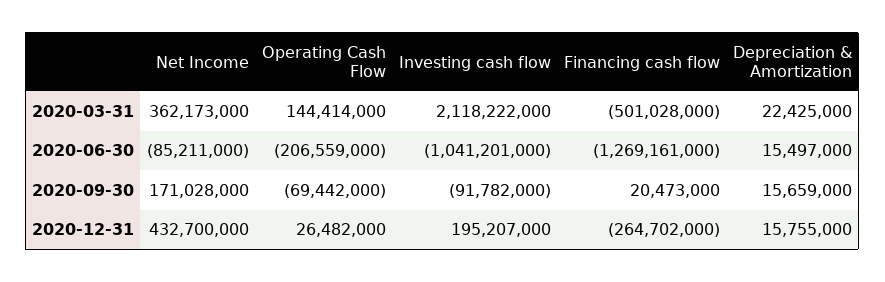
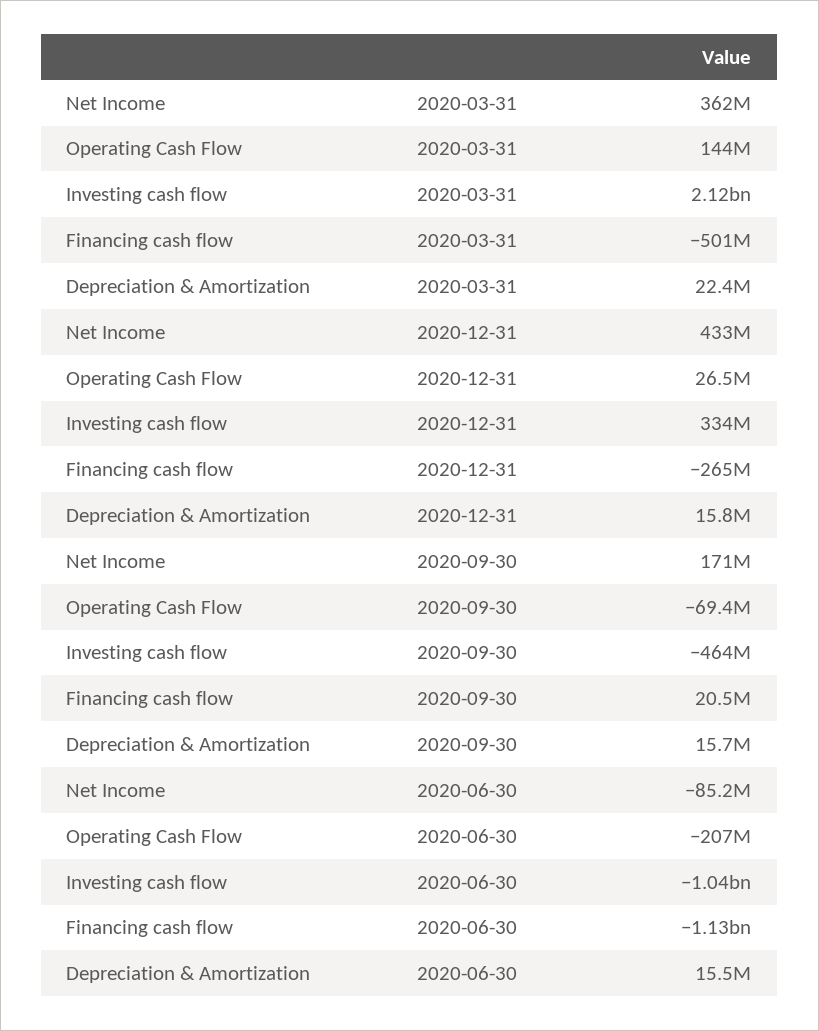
Financing cash flow, 2020-06-30: -1269161000 -> -1130000000
Investing cash flow, 2020-09-30: -91782000 -> -464000000
Investing cash flow, 2020-12-31: 195207000 -> 334000000

